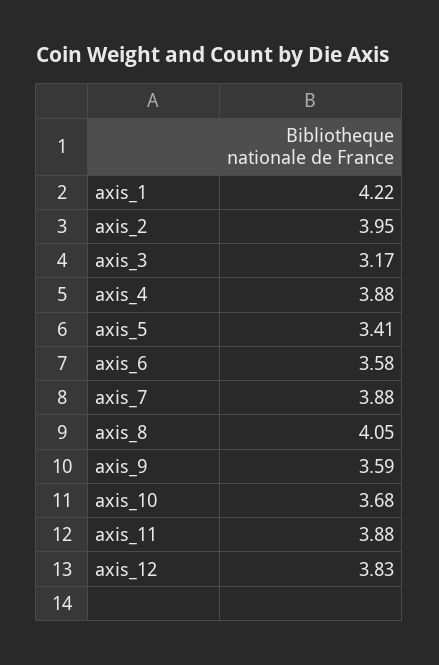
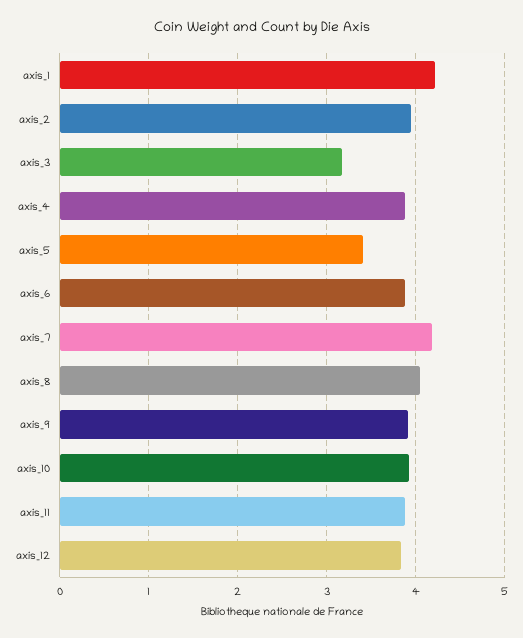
axis_6: 3.58 -> 3.9
axis_7: 3.88 -> 4.2
axis_9: 3.59 -> 3.9
axis_10: 3.68 -> 3.9

